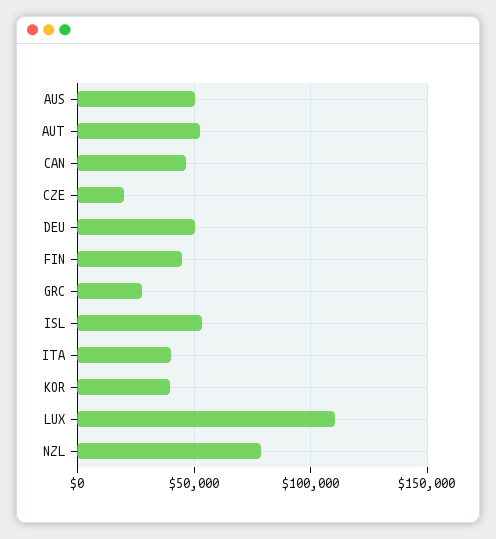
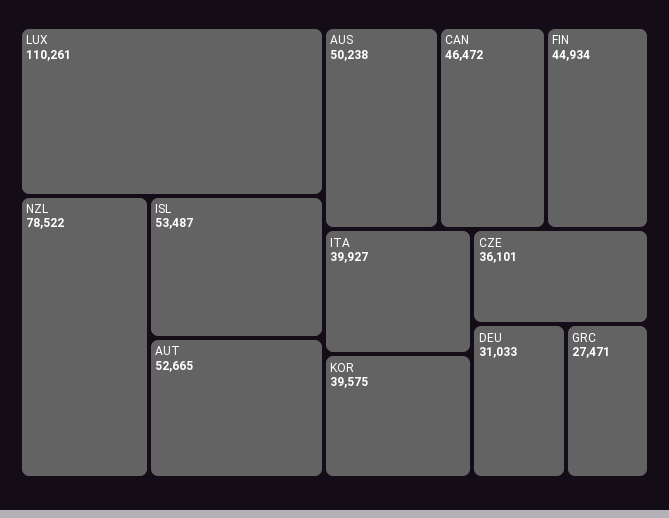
CZE: 20000 -> 36101
DEU: 50000 -> 31033

